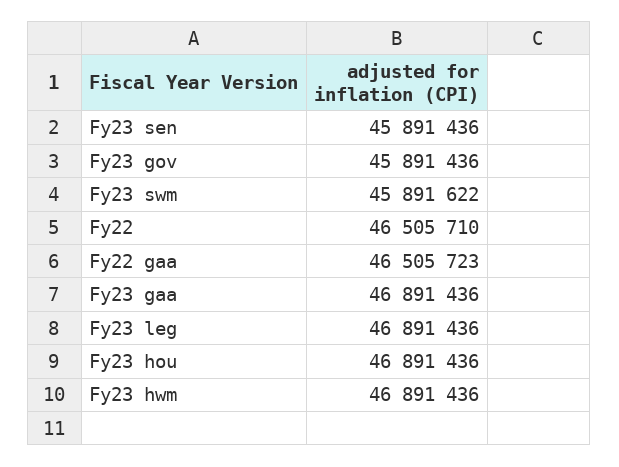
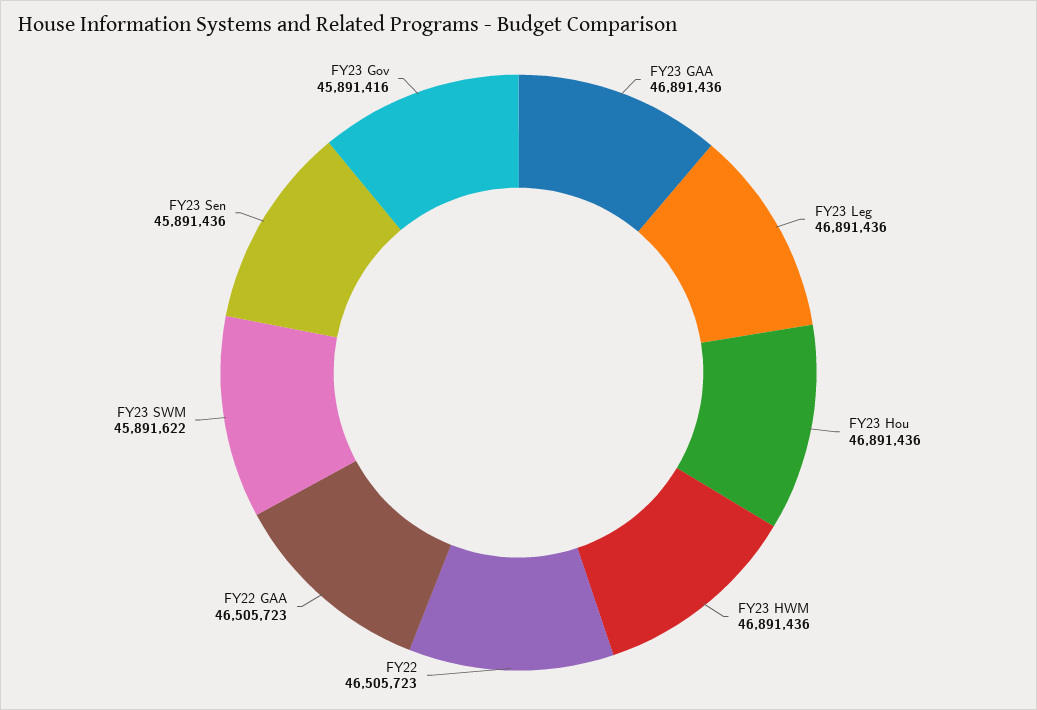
Fy23 gov: 45891436 -> 45891416
Fy22: 46505710 -> 46505723

